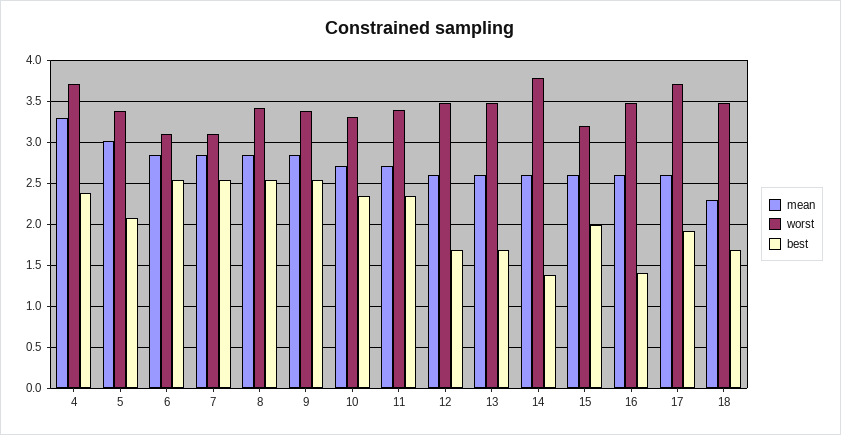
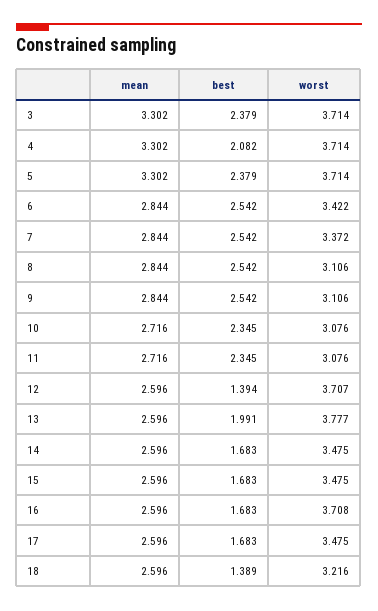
best, 4: 2.4 -> 2.082
mean, 5: 3 -> 3.302
worst, 5: 3.4 -> 3.714
best, 5: 2.1 -> 2.379
worst, 6: 3.1 -> 3.422
worst, 7: 3.1 -> 3.372
worst, 8: 3.4 -> 3.106
worst, 9: 3.4 -> 3.106
worst, 10: 3.3 -> 3.076
worst, 11: 3.4 -> 3.076
worst, 12: 3.5 -> 3.707
best, 12: 1.7 -> 1.394
worst, 13: 3.5 -> 3.777
best, 13: 1.7 -> 1.991
worst, 14: 3.8 -> 3.475
best, 14: 1.4 -> 1.683
worst, 15: 3.2 -> 3.475
best, 15: 2 -> 1.683
worst, 16: 3.5 -> 3.708
best, 16: 1.4 -> 1.683
worst, 17: 3.7 -> 3.475
best, 17: 1.9 -> 1.683
mean, 18: 2.3 -> 2.596
worst, 18: 3.5 -> 3.216
best, 18: 1.7 -> 1.389
mean, 3: none -> 3.302
best, 3: none -> 2.379
worst, 3: none -> 3.714

